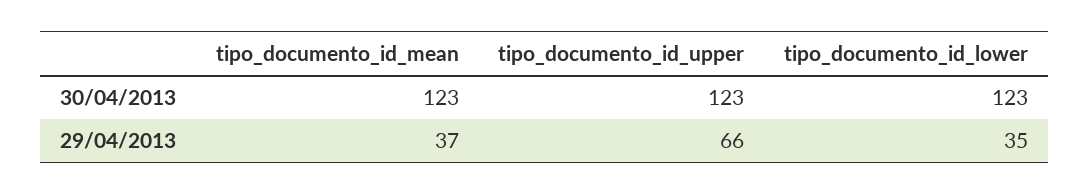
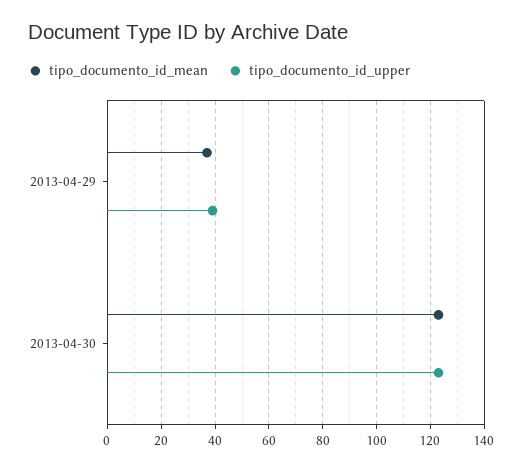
tipo_documento_id_lower, 30/04/2013: 123 -> none
tipo_documento_id_upper, 29/04/2013: 66 -> 40
tipo_documento_id_lower, 29/04/2013: 35 -> none

